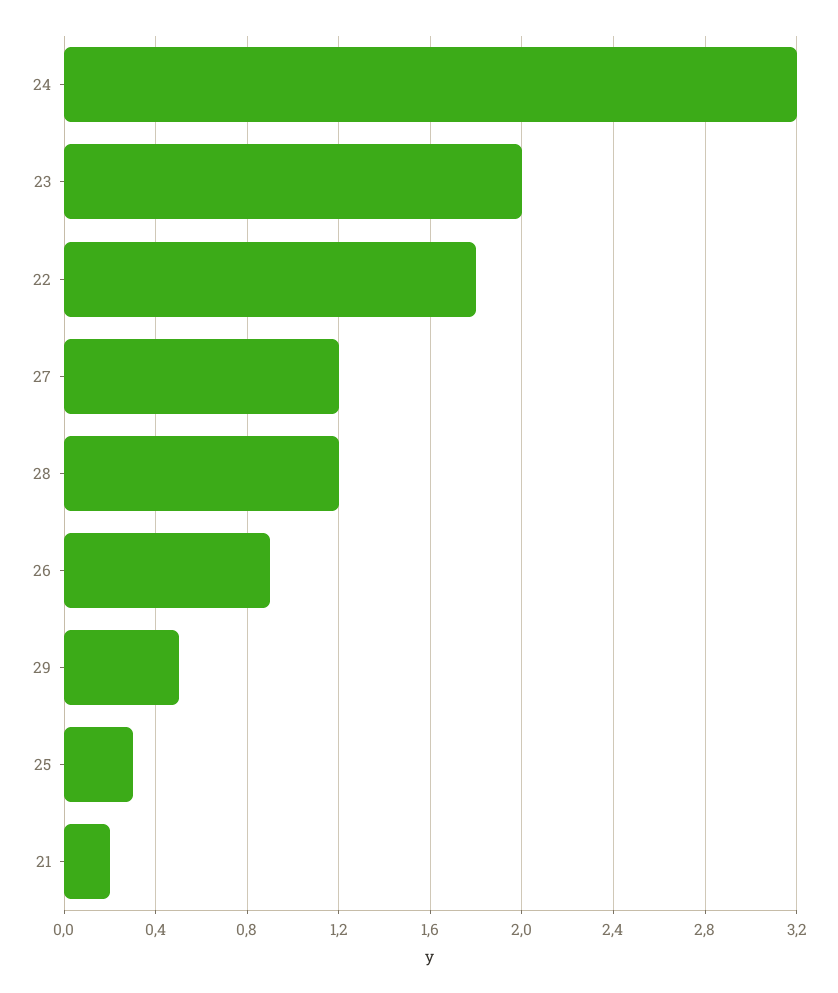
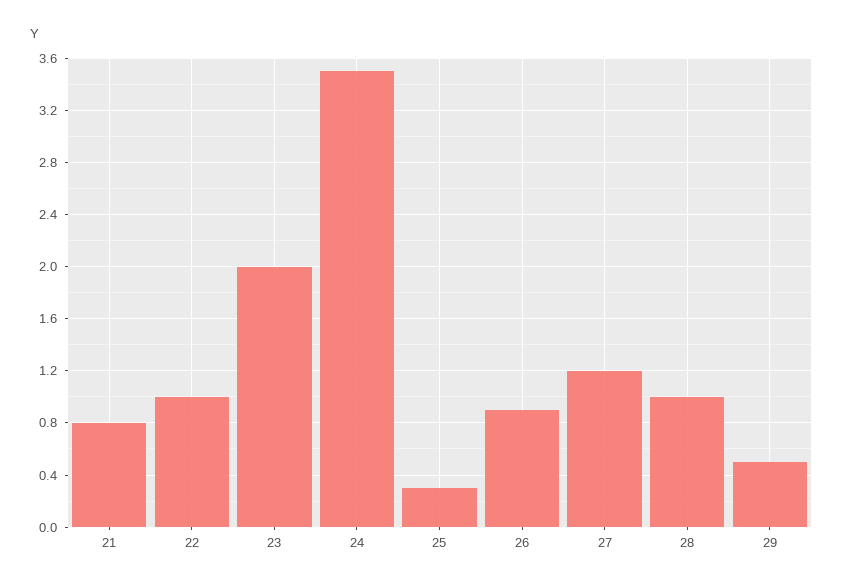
24: 3.2 -> 3.5
22: 1.8 -> 1
28: 1.2 -> 1
21: 0.2 -> 0.8

